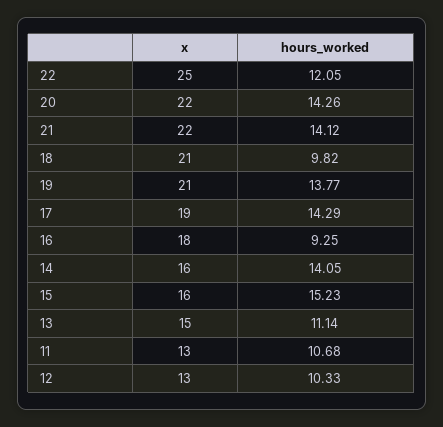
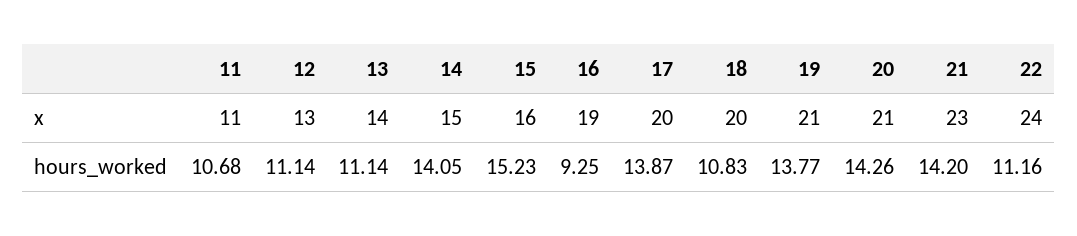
x, 22: 25 -> 24
hours_worked, 22: 12.05 -> 11.16
x, 20: 22 -> 21
x, 21: 22 -> 23
hours_worked, 21: 14.12 -> 14.2
x, 18: 21 -> 20
hours_worked, 18: 9.82 -> 10.83
x, 17: 19 -> 20
hours_worked, 17: 14.29 -> 13.87
x, 16: 18 -> 19
x, 14: 16 -> 15
x, 13: 15 -> 14
x, 11: 13 -> 11
hours_worked, 12: 10.33 -> 11.14

